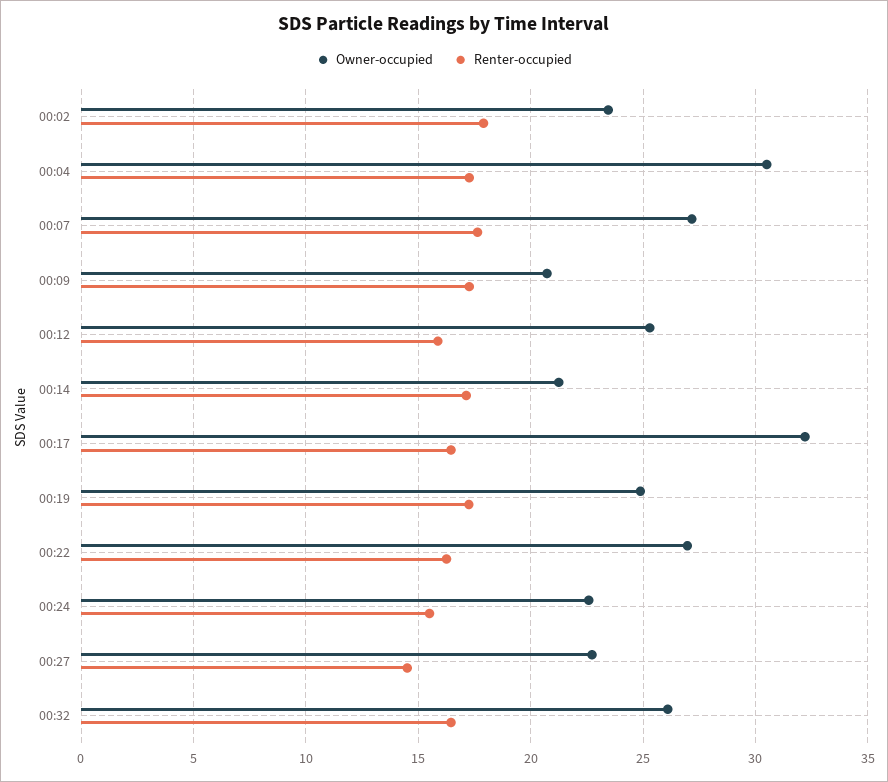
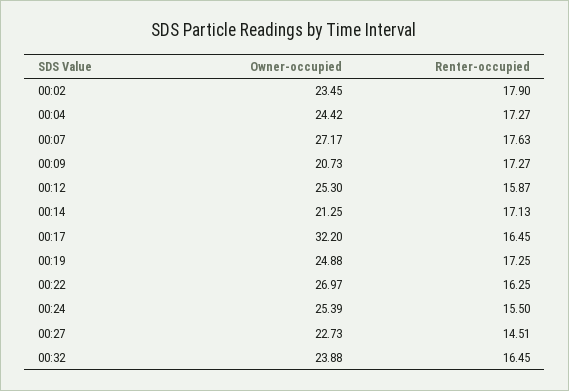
Owner-occupied, 00:04: 30.5 -> 24.42
Owner-occupied, 00:24: 22.5 -> 25.39
Owner-occupied, 00:32: 26 -> 23.88

